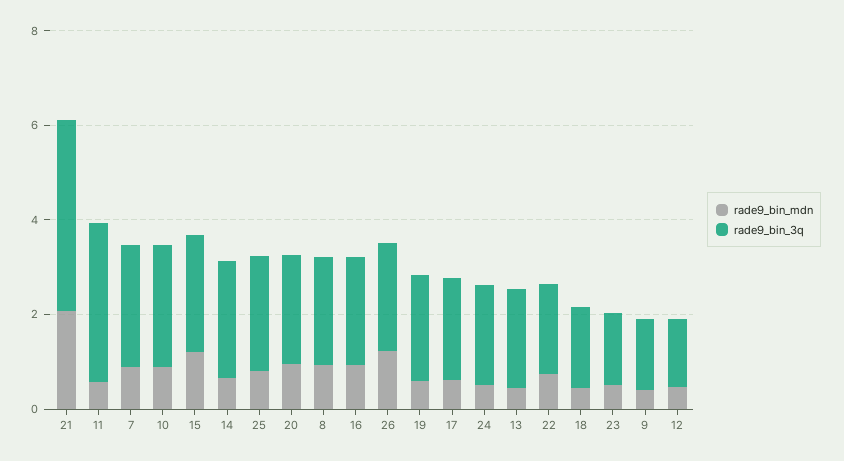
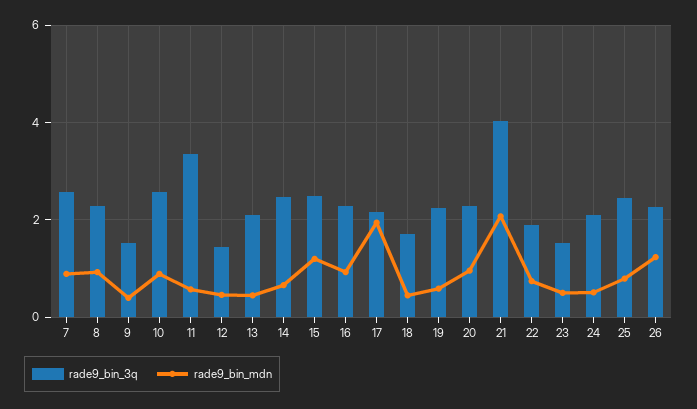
rade9_bin_mdn, 17: 0.5 -> 2

